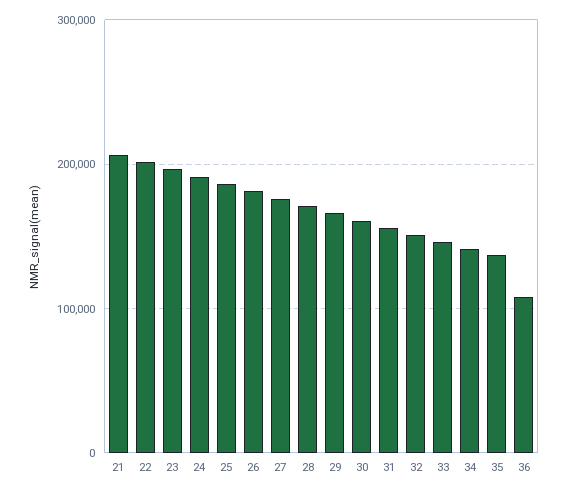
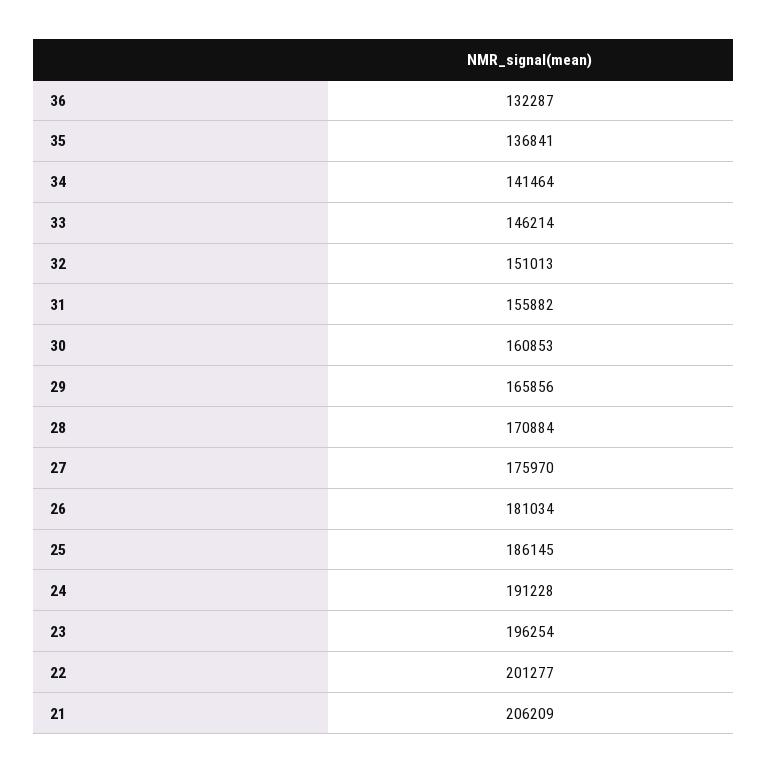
36: 110000 -> 132287

